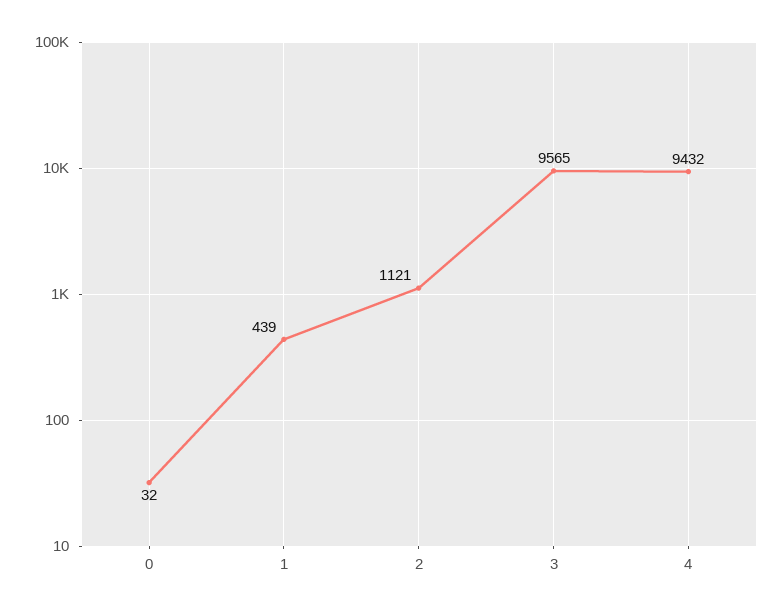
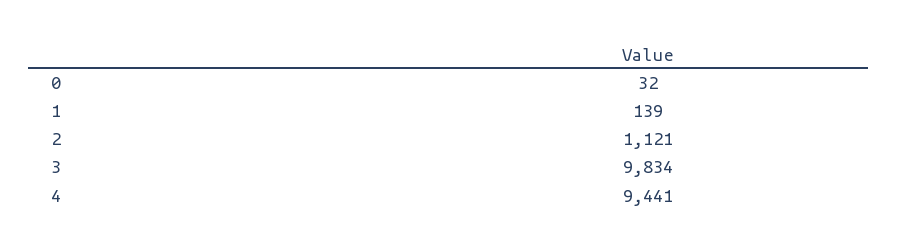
1: 439 -> 139
3: 9565 -> 9834
4: 9432 -> 9441

